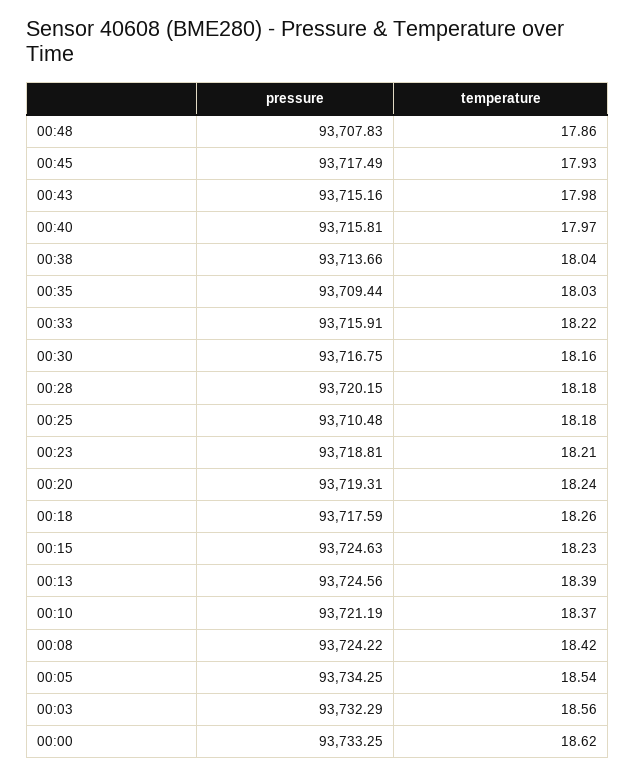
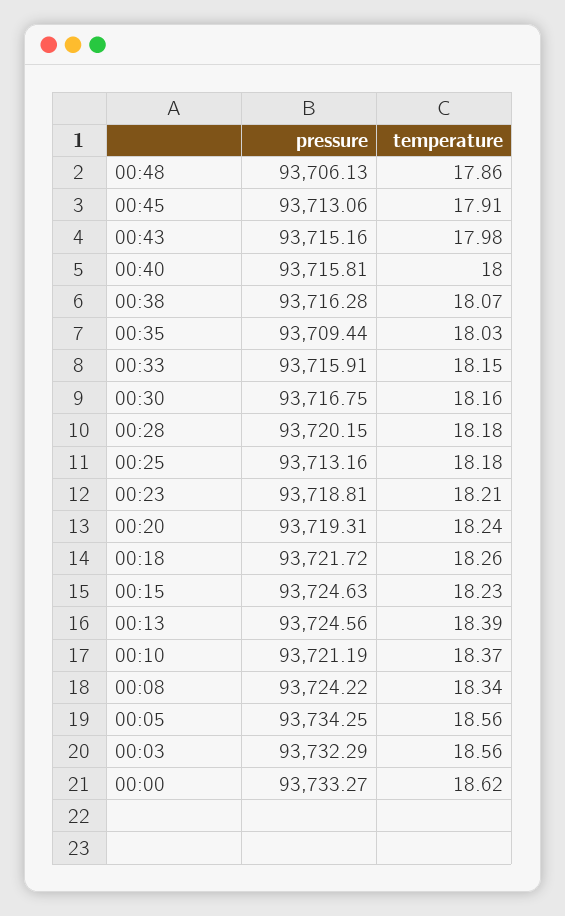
pressure, 00:48: 93707.83 -> 93706.13
pressure, 00:45: 93717.49 -> 93713.06
temperature, 00:45: 17.93 -> 17.91
temperature, 00:40: 17.97 -> 18
pressure, 00:38: 93713.66 -> 93716.28
temperature, 00:38: 18.04 -> 18.07
temperature, 00:33: 18.22 -> 18.15
pressure, 00:25: 93710.48 -> 93713.16
pressure, 00:18: 93717.59 -> 93721.72
temperature, 00:08: 18.42 -> 18.34
temperature, 00:05: 18.54 -> 18.56
pressure, 00:00: 93733.25 -> 93733.27

